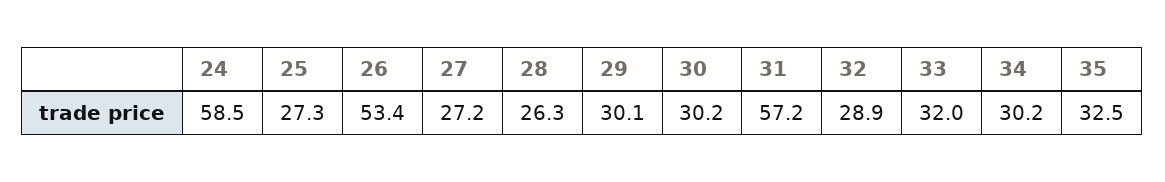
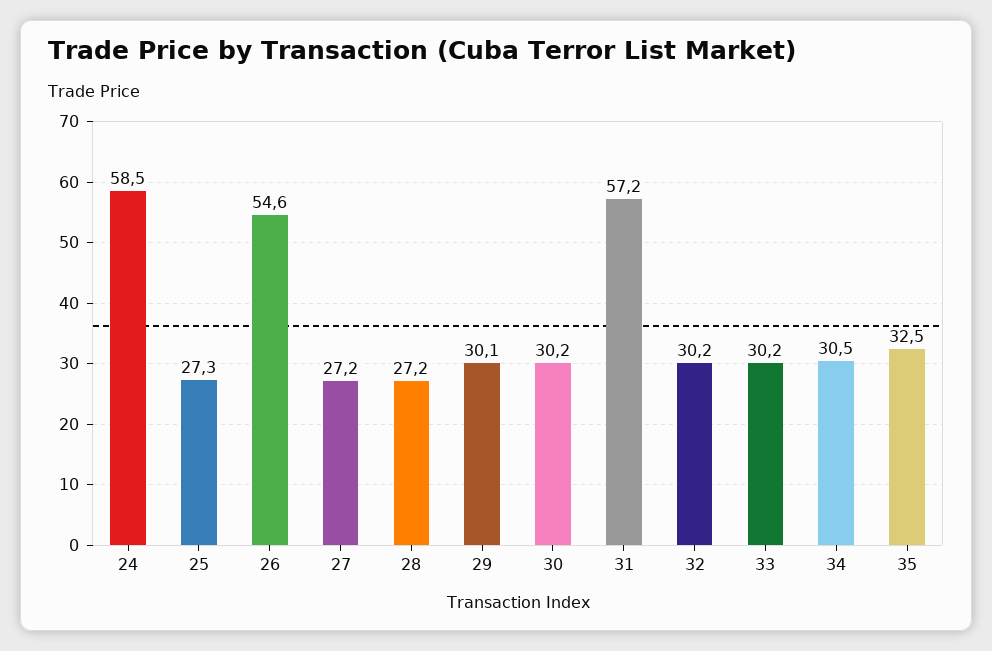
26: 53.4 -> 54.6
28: 26.3 -> 27.2
32: 28.9 -> 30.2
33: 32 -> 30.2
34: 30.2 -> 30.5

